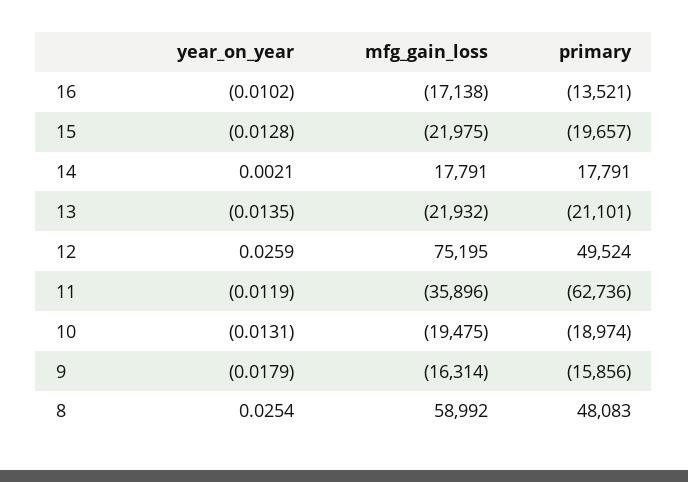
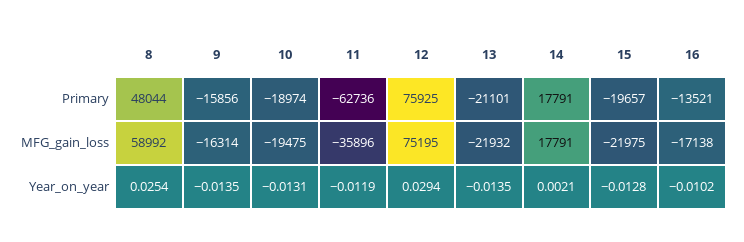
year_on_year, 12: 0.0259 -> 0.0294
primary, 12: 49524 -> 75925
year_on_year, 9: -0.0179 -> -0.0135
primary, 8: 48083 -> 48044

